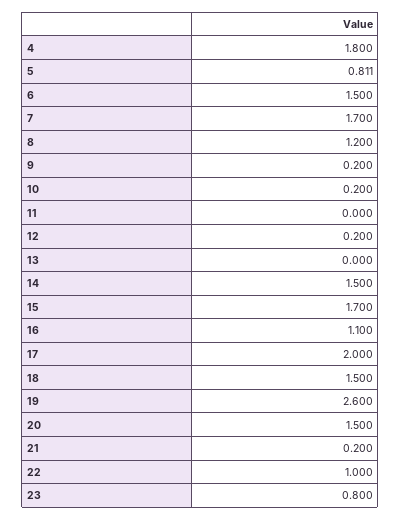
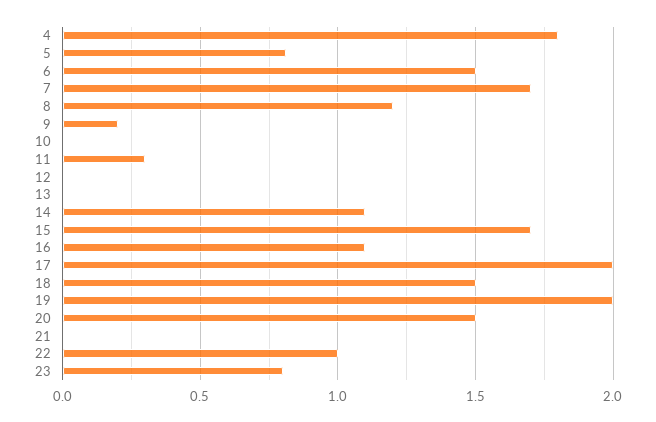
10: 0.2 -> 0
11: 0 -> 0.3
12: 0.2 -> 0
14: 1.5 -> 1.1
19: 2.6 -> 2
21: 0.2 -> 0

